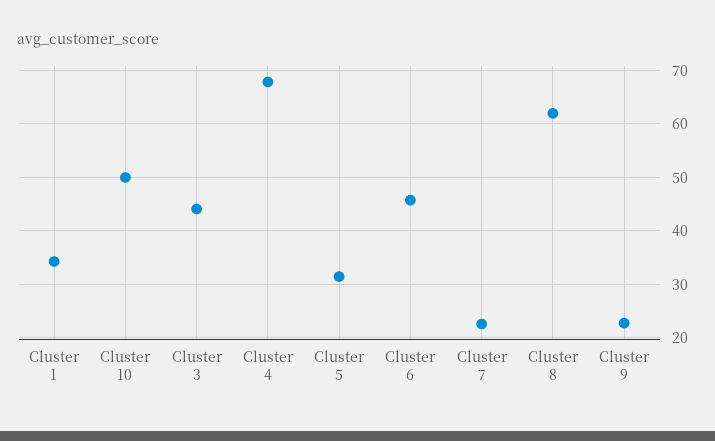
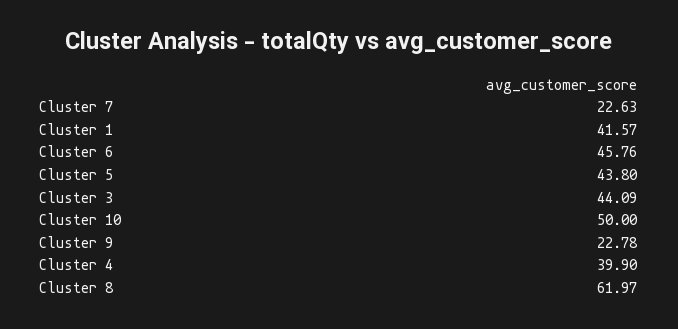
Cluster 1: 34 -> 41.57
Cluster 4: 68 -> 39.9
Cluster 5: 32 -> 43.8

